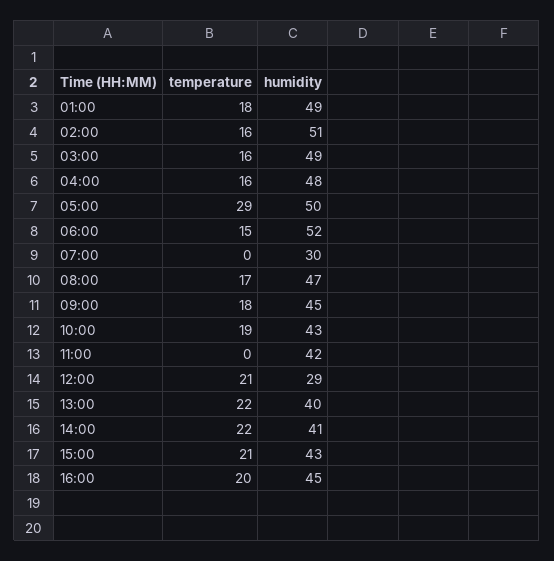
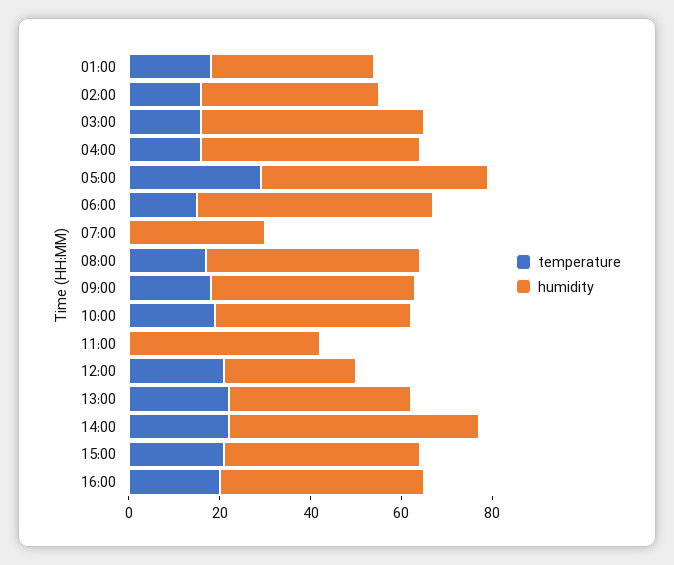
humidity, 01:00: 49 -> 35
humidity, 02:00: 51 -> 40
humidity, 14:00: 41 -> 55

